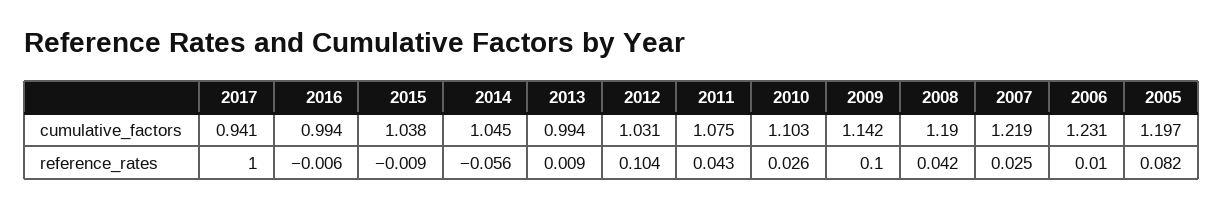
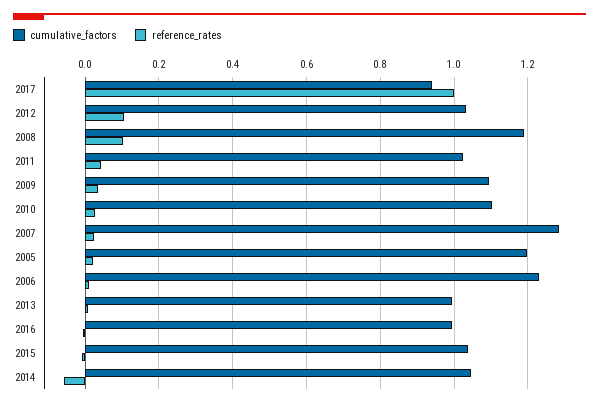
cumulative_factors, 2011: 1.075 -> 1.02
cumulative_factors, 2009: 1.142 -> 1.1
cumulative_factors, 2007: 1.219 -> 1.28
reference_rates, 2009: 0.1 -> 0.04
reference_rates, 2008: 0.042 -> 0.1
reference_rates, 2005: 0.082 -> 0.02

